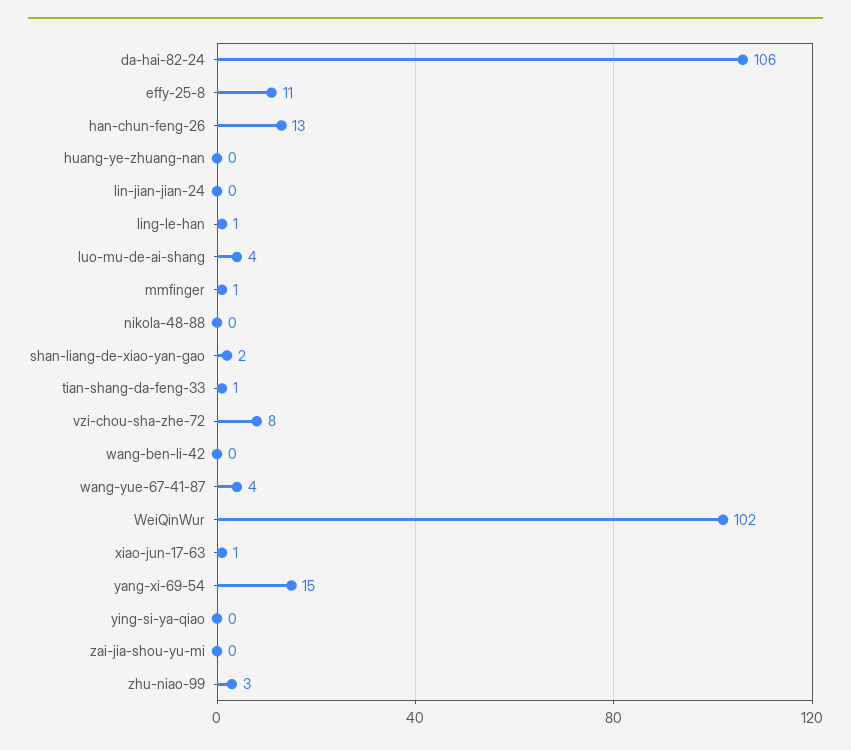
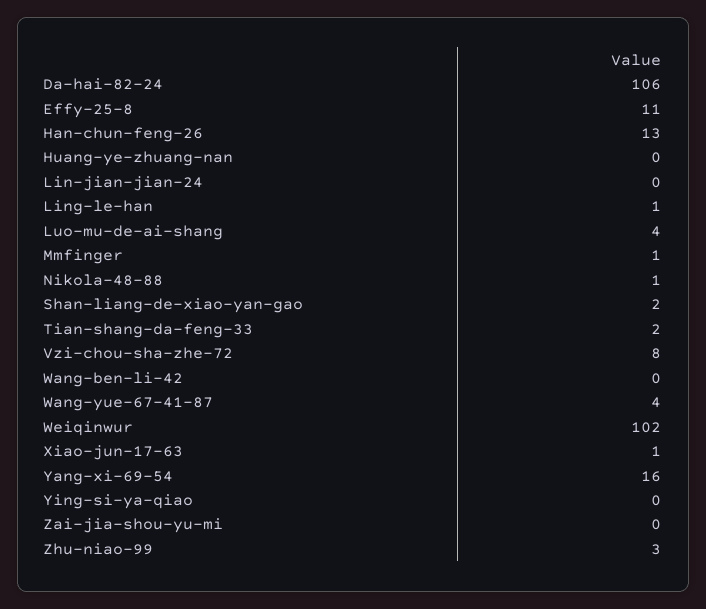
nikola-48-88: 0 -> 1
tian-shang-da-feng-33: 1 -> 2
yang-xi-69-54: 15 -> 16

